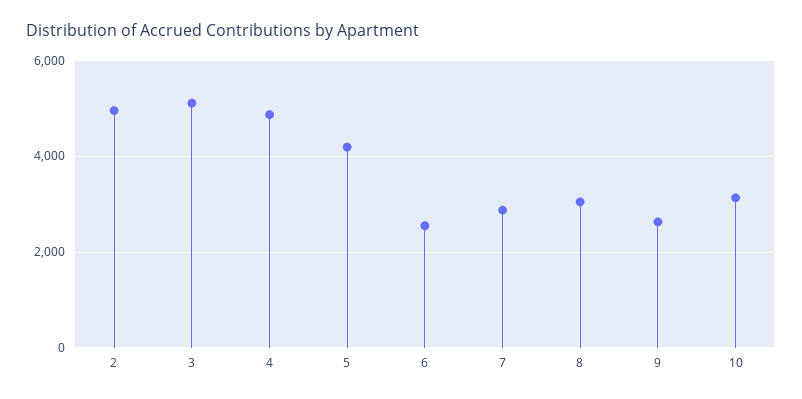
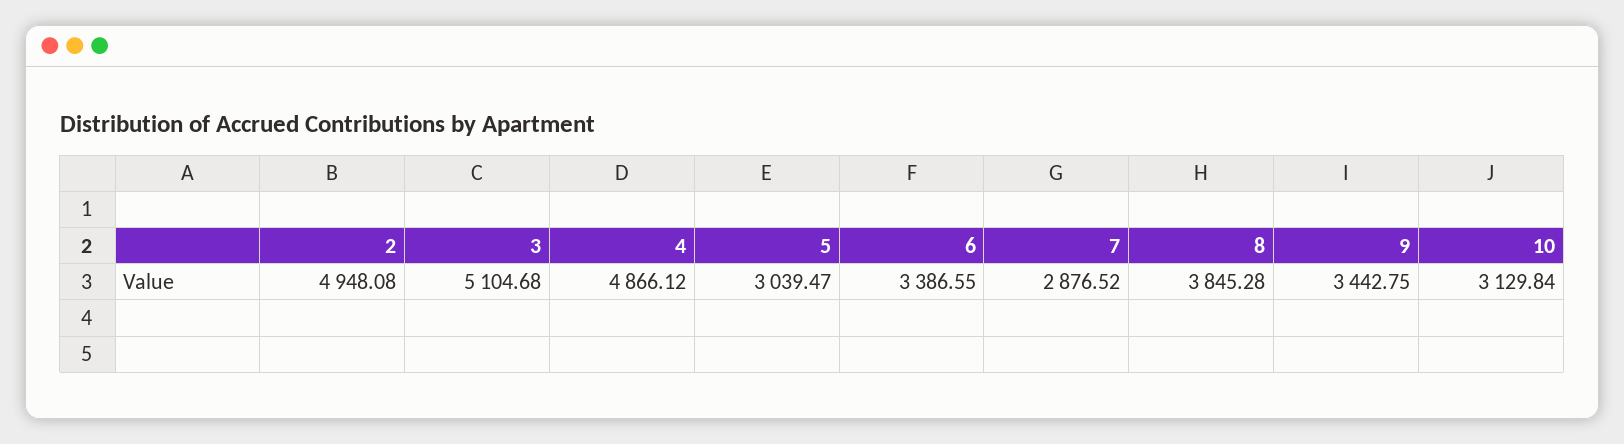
5: 4200 -> 3039.47
6: 2600 -> 3386.55
8: 3000 -> 3845.28
9: 2600 -> 3442.75

